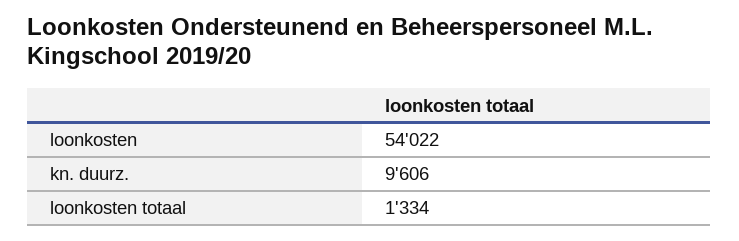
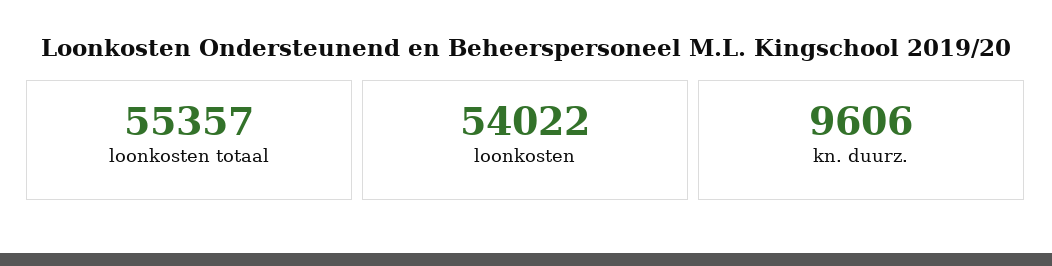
loonkosten totaal: 1334 -> 55357

